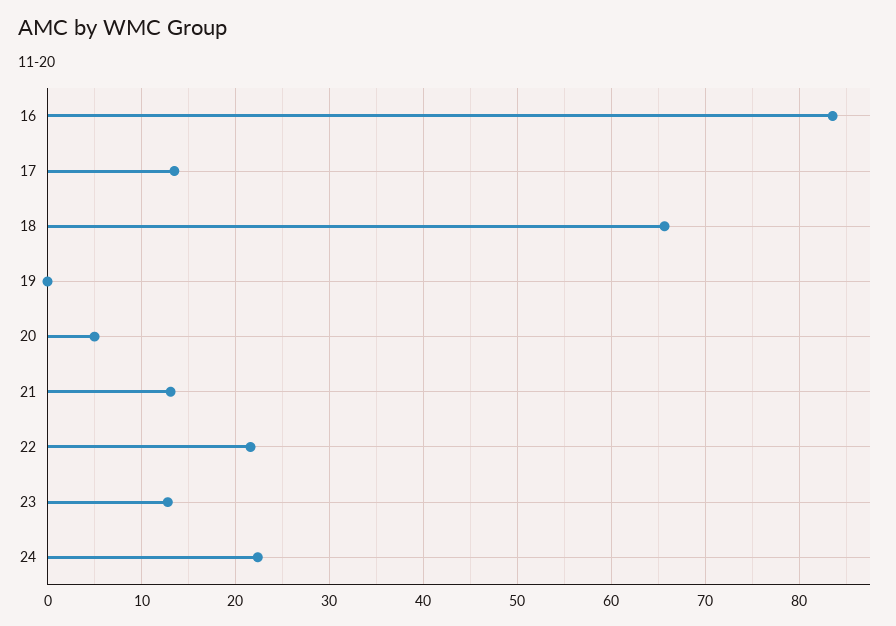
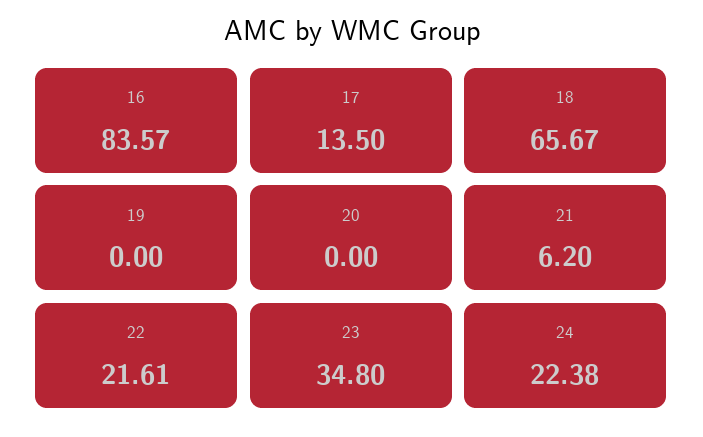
20: 5 -> 0
21: 13 -> 6.2
23: 13 -> 34.8

